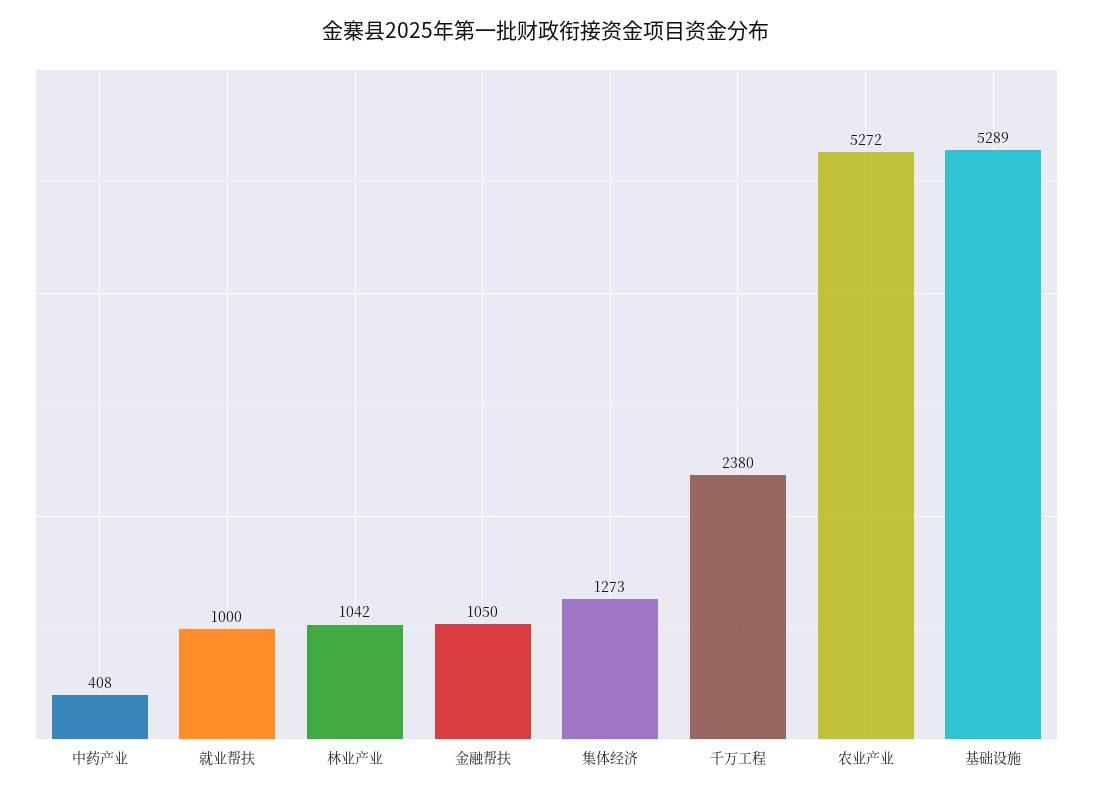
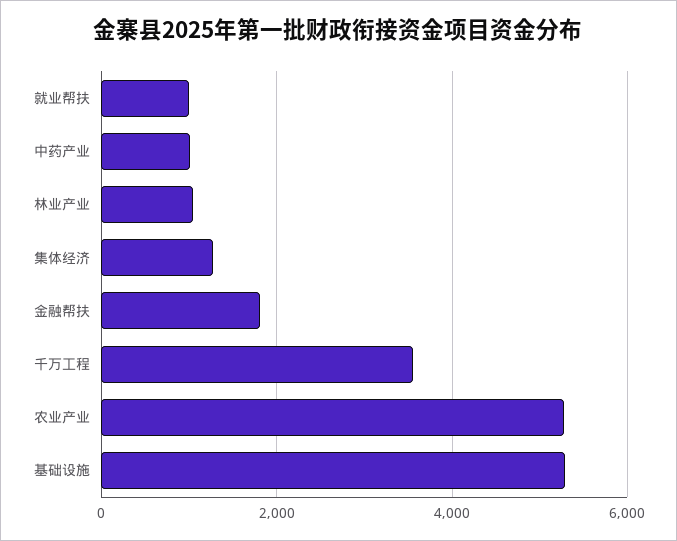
中药产业: 408 -> 1000
金融帮扶: 1050 -> 1800
千万工程: 2380 -> 3600

